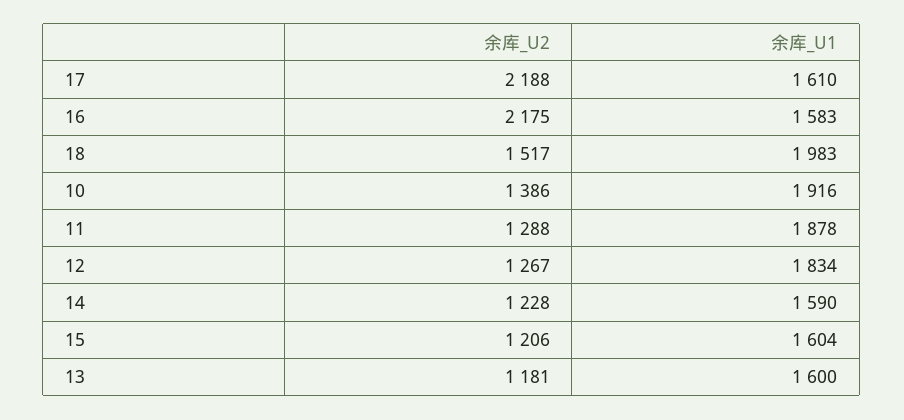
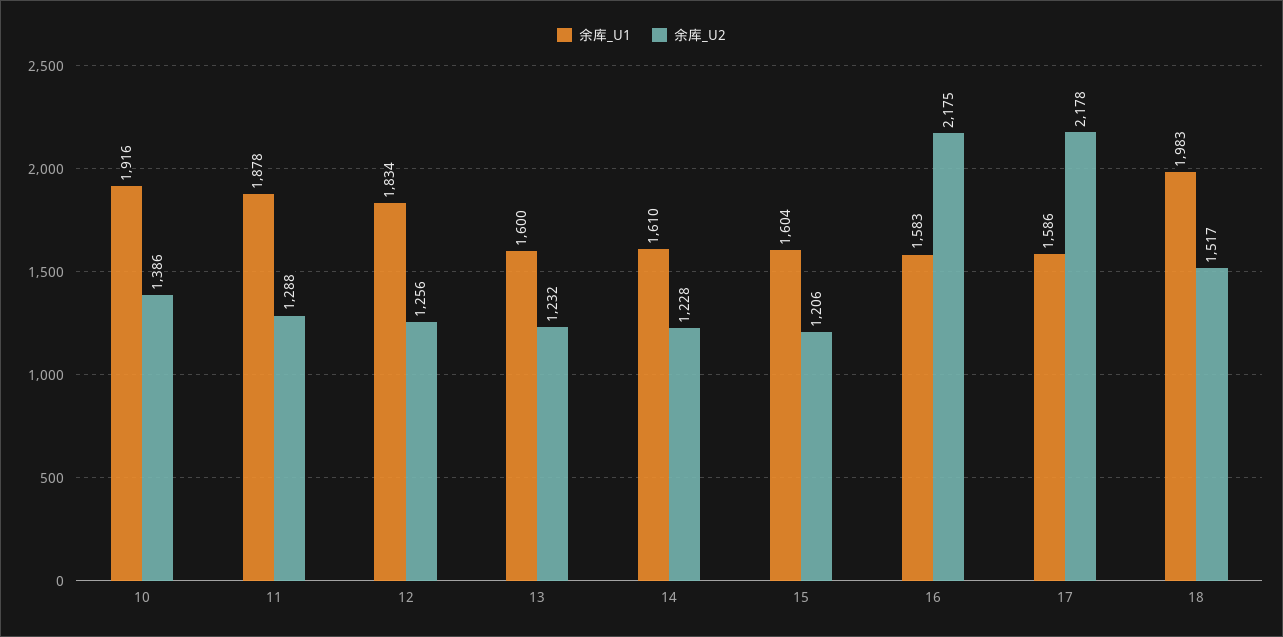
余库_U2, 17: 2188 -> 2178
余库_U1, 17: 1610 -> 1586
余库_U2, 12: 1267 -> 1256
余库_U1, 14: 1590 -> 1610
余库_U2, 13: 1181 -> 1232

